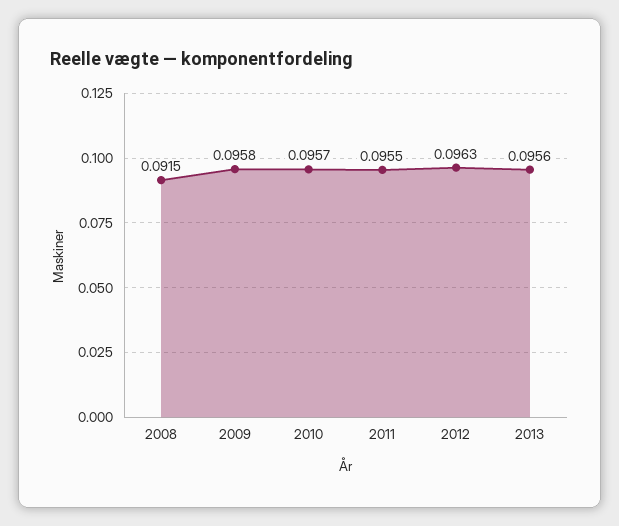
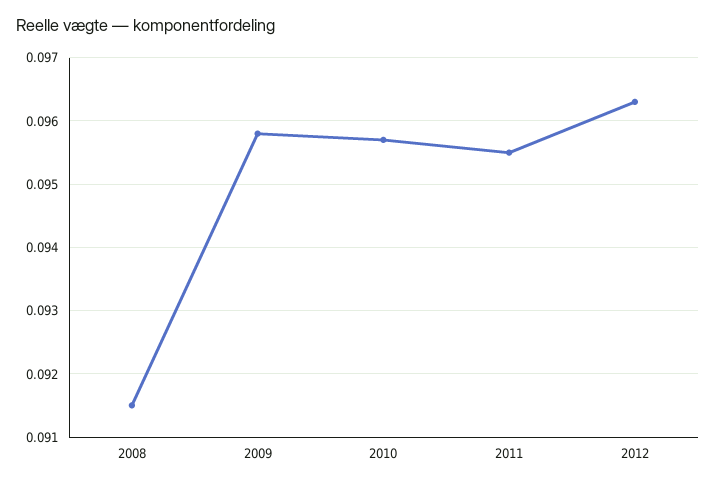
2013: 0.0956 -> none

